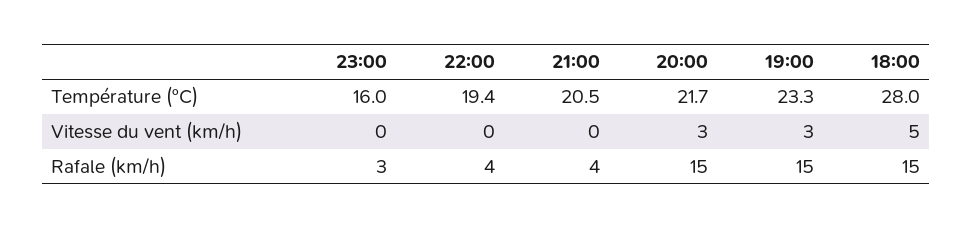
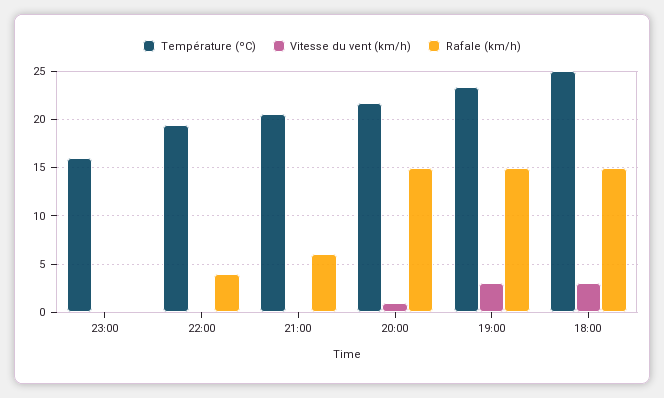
Température (ºC), 18:00: 28 -> 25
Vitesse du vent (km/h), 20:00: 3 -> 1
Vitesse du vent (km/h), 18:00: 5 -> 3
Rafale (km/h), 23:00: 3 -> 0
Rafale (km/h), 21:00: 4 -> 6

